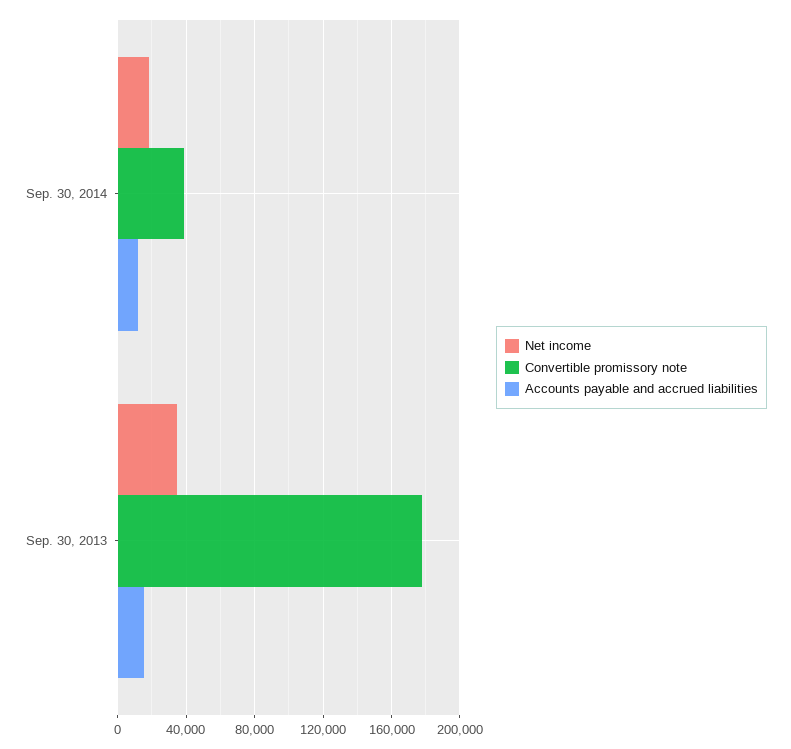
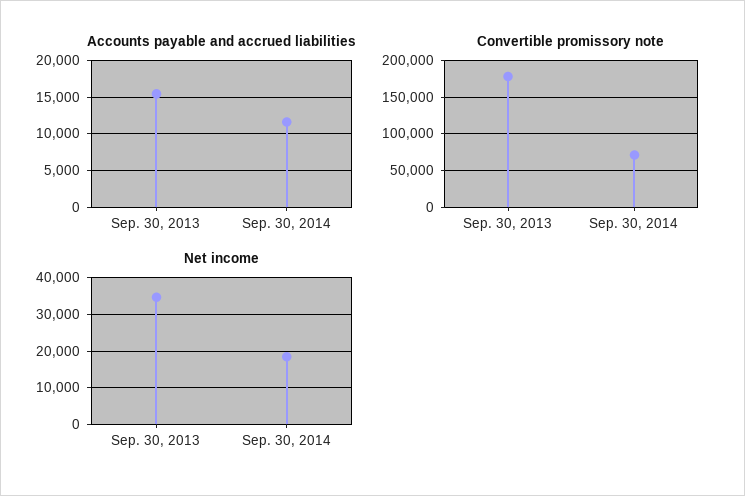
Convertible promissory note, Sep. 30, 2014: 40000 -> 70000

